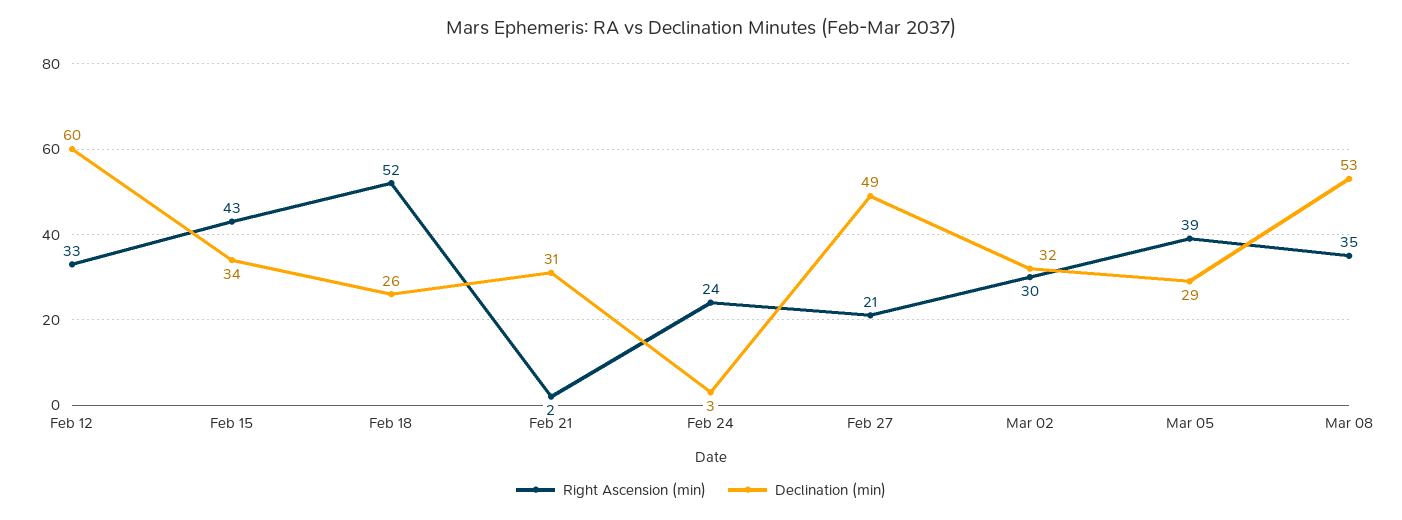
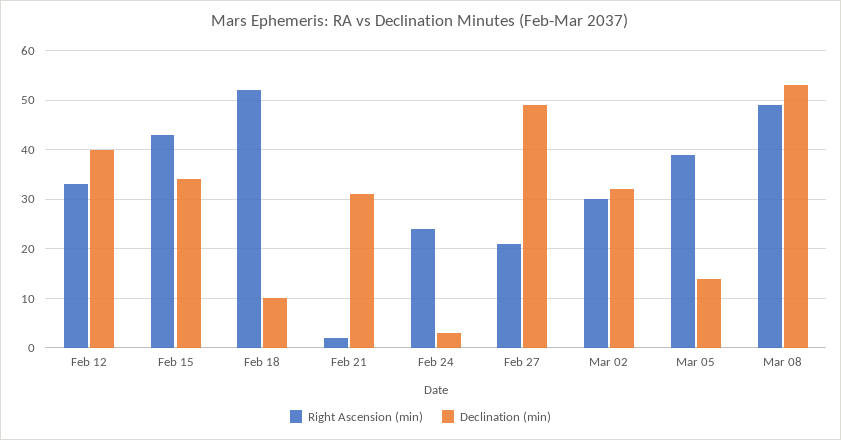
Declination (min), Feb 12: 60 -> 40
Declination (min), Feb 18: 26 -> 10
Declination (min), Mar 05: 29 -> 15
Right Ascension (min), Mar 08: 35 -> 50

